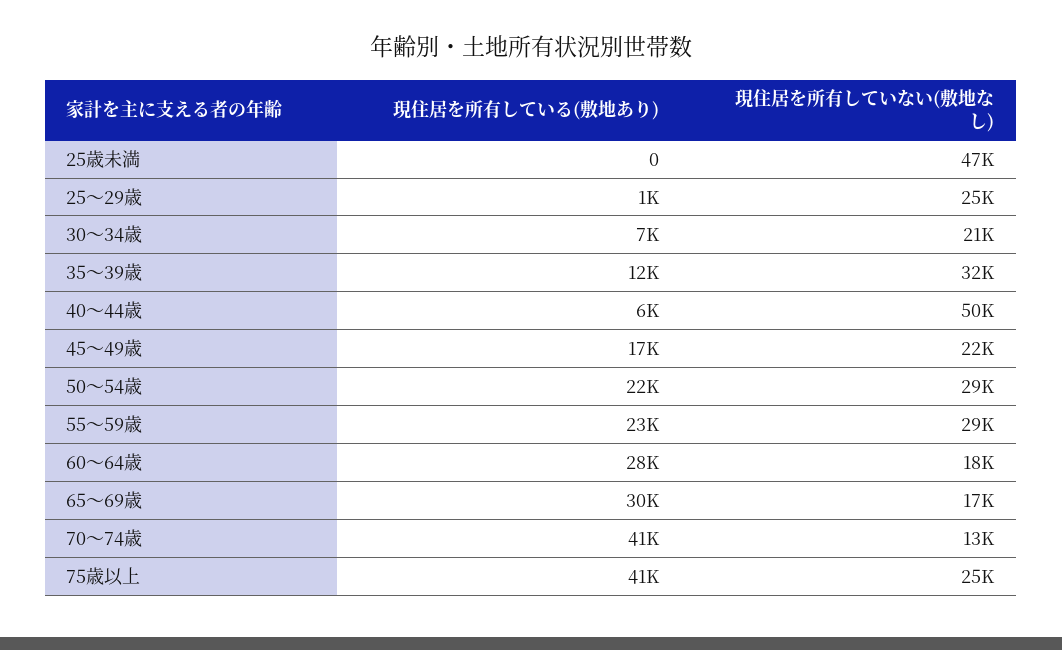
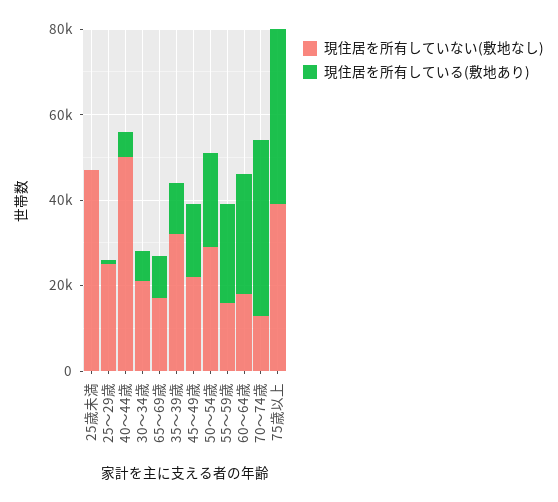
現住居を所有していない(敷地なし), 55～59歳: 29000 -> 15000
現住居を所有している(敷地あり), 65～69歳: 30000 -> 10000
現住居を所有していない(敷地なし), 75歳以上: 25000 -> 40000

